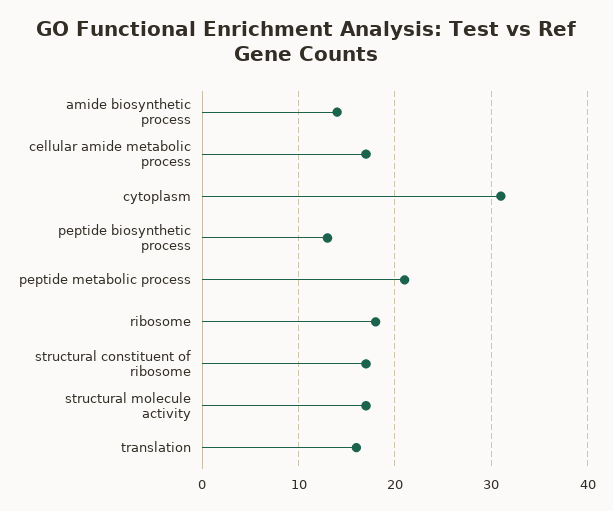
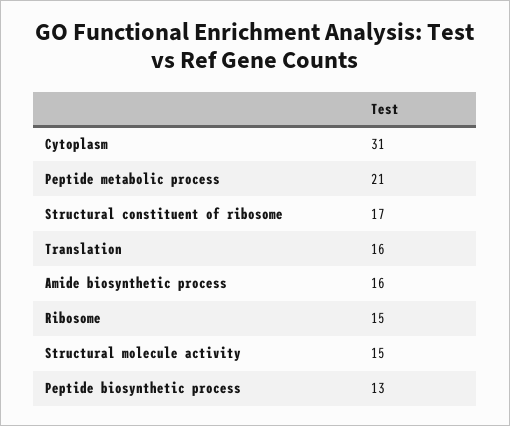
amide biosynthetic process: 14 -> 16
cellular amide metabolic process: 17 -> none
ribosome: 18 -> 15
structural molecule activity: 17 -> 15

